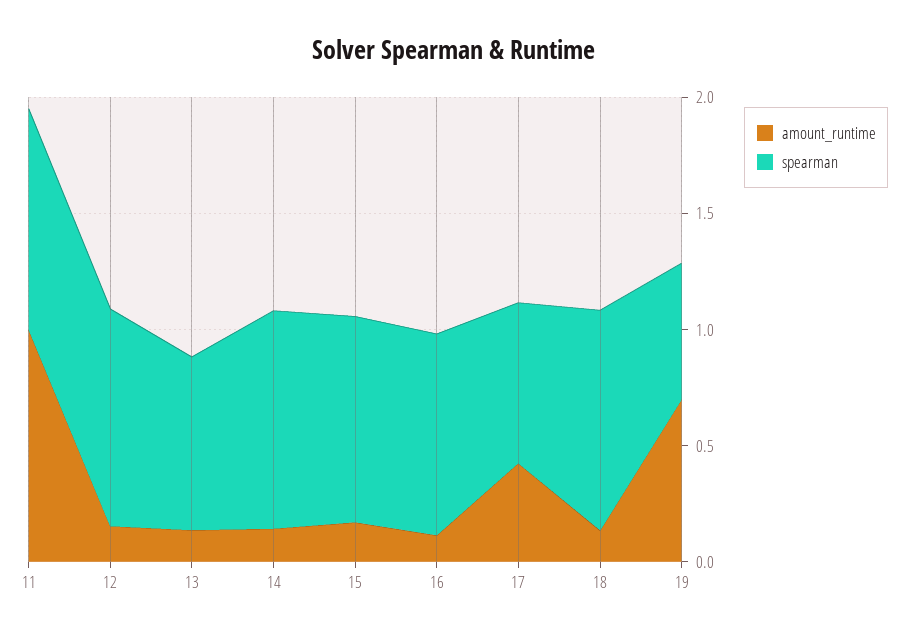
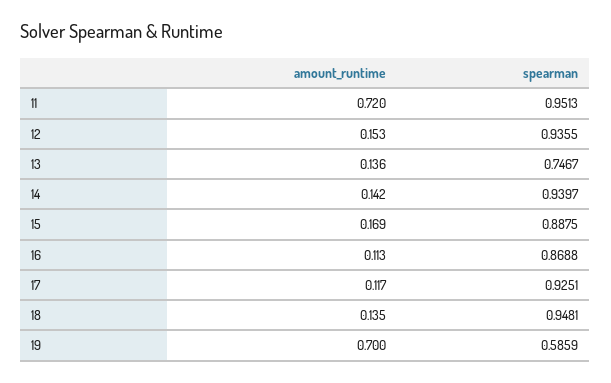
amount_runtime, 11: 1 -> 0.72
amount_runtime, 17: 0.4 -> 0.117
spearman, 17: 0.7 -> 0.9251

